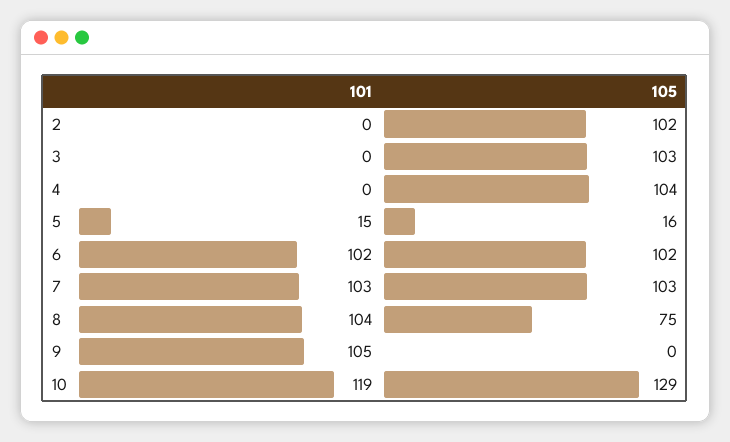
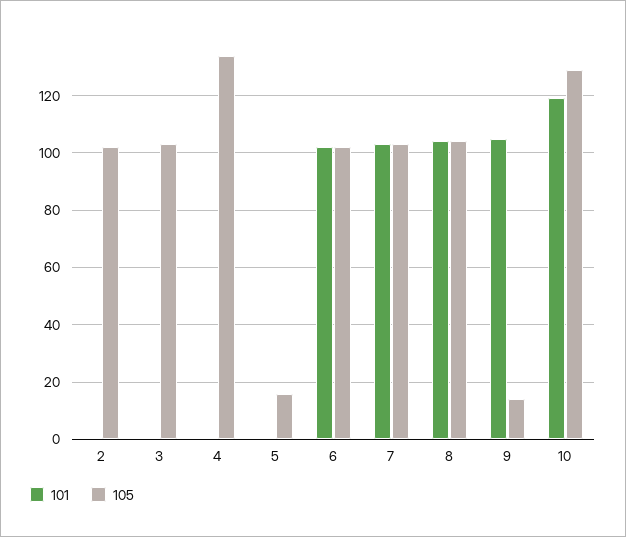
105, 4: 104 -> 135
101, 5: 15 -> 0
105, 8: 75 -> 105
105, 9: 0 -> 15

